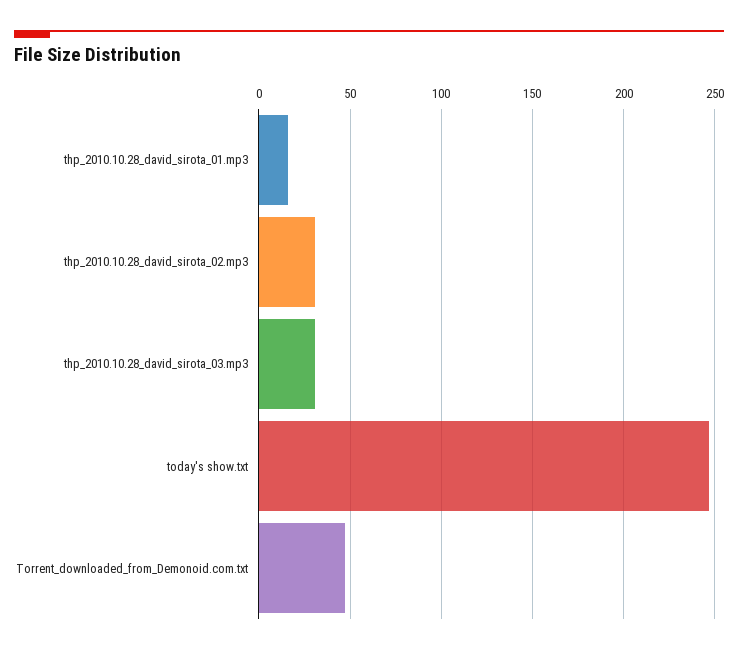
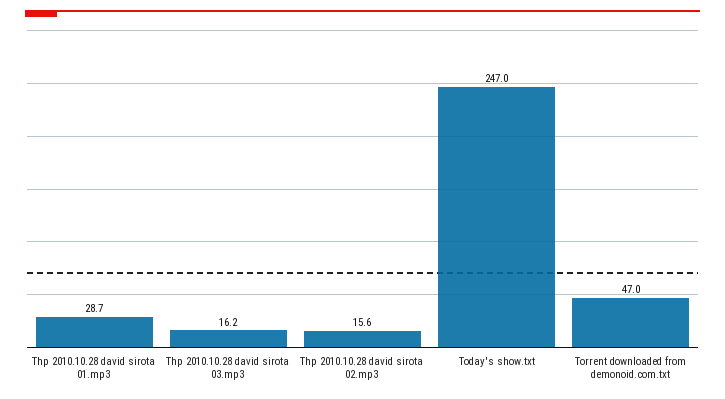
thp_2010.10.28_david_sirota_01.mp3: 15 -> 28.7
thp_2010.10.28_david_sirota_02.mp3: 30 -> 15.6
thp_2010.10.28_david_sirota_03.mp3: 30 -> 16.2

